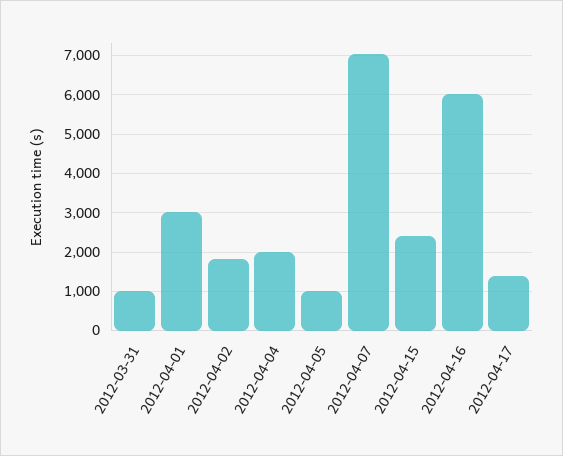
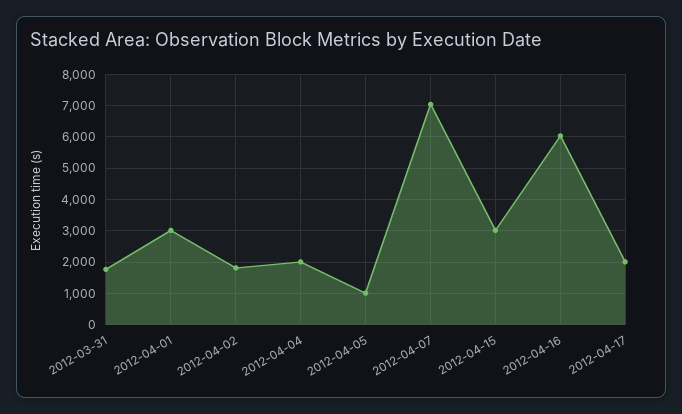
2012-03-31: 1000 -> 1800
2012-04-15: 2400 -> 3000
2012-04-17: 1400 -> 2000

